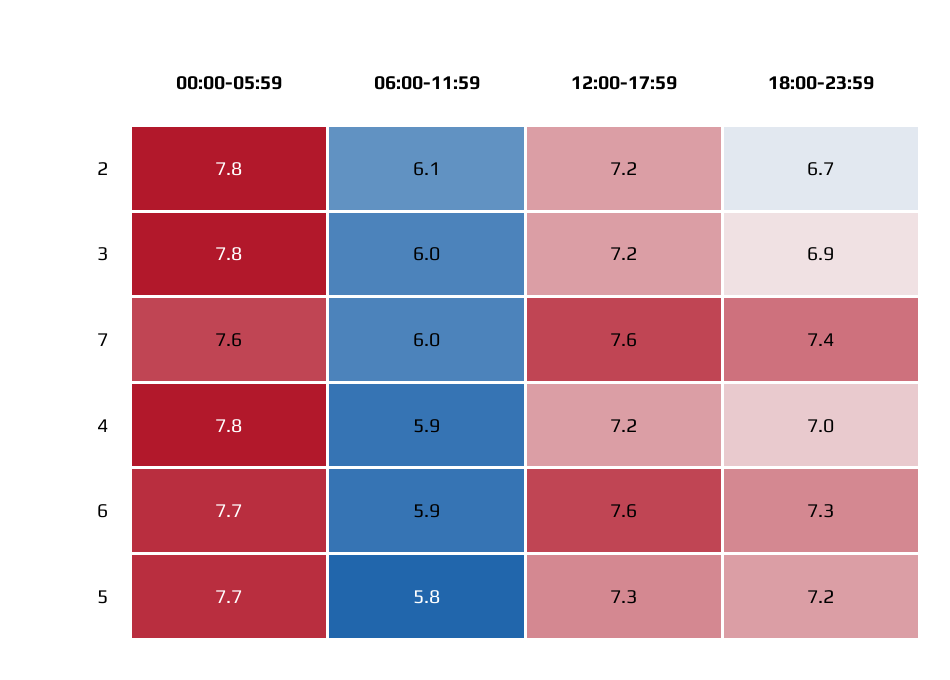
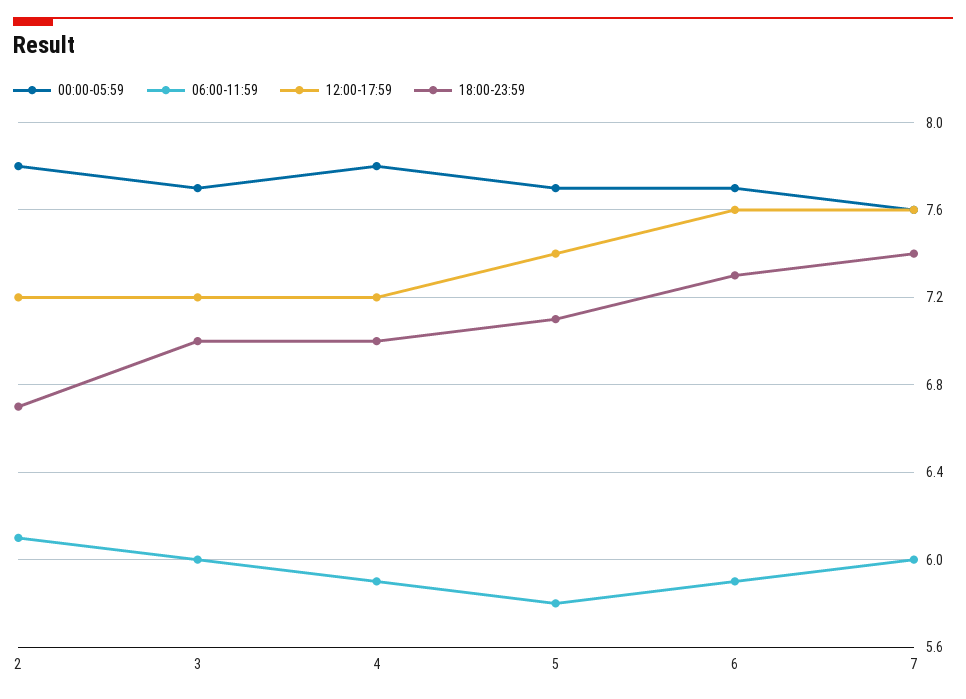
00:00-05:59, 3: 7.8 -> 7.7
18:00-23:59, 3: 6.9 -> 7
12:00-17:59, 5: 7.3 -> 7.4
18:00-23:59, 5: 7.2 -> 7.1

